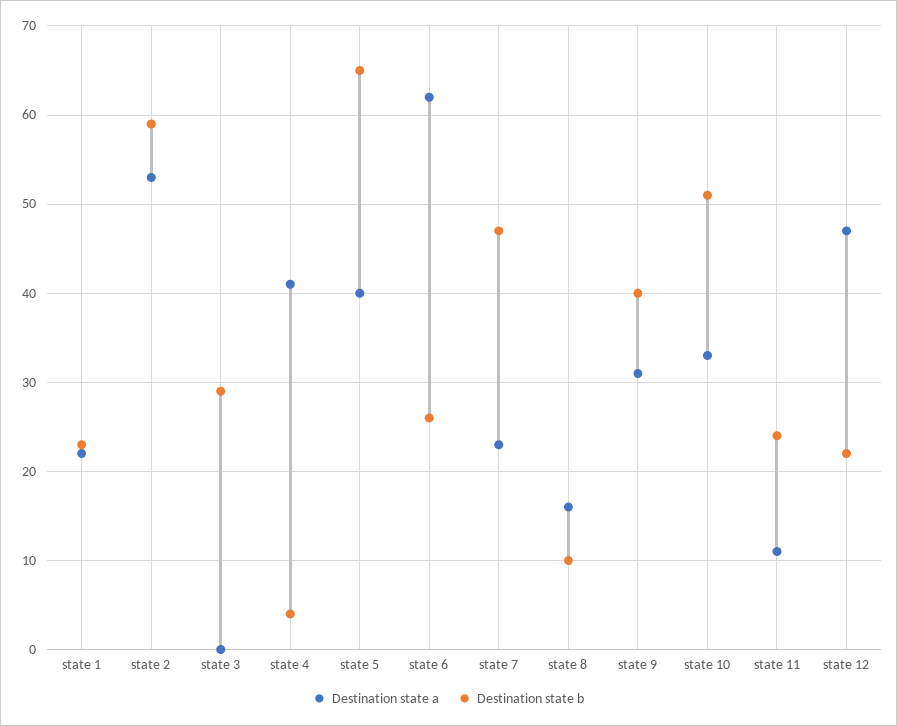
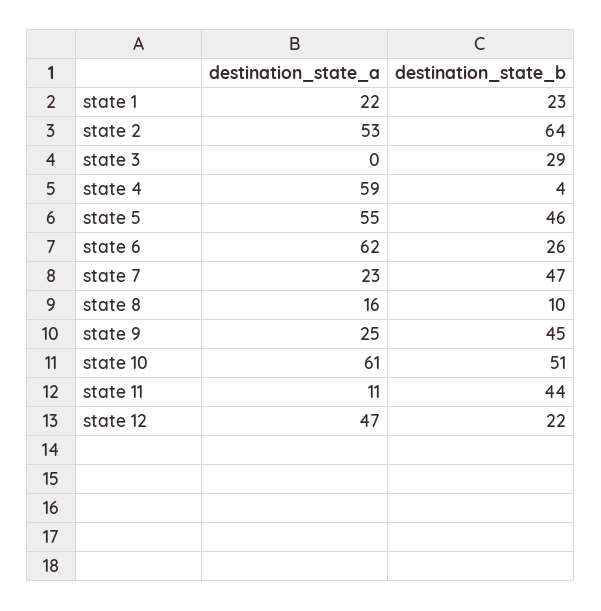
Destination state b, state 2: 59 -> 64
Destination state a, state 4: 41 -> 59
Destination state a, state 5: 40 -> 55
Destination state b, state 5: 65 -> 46
Destination state a, state 9: 31 -> 25
Destination state b, state 9: 40 -> 45
Destination state a, state 10: 33 -> 61
Destination state b, state 11: 24 -> 44

